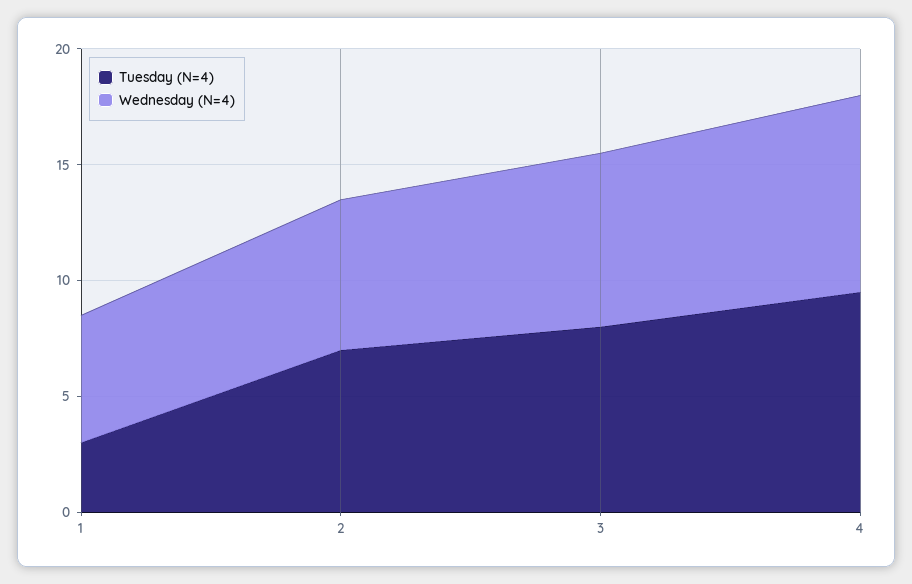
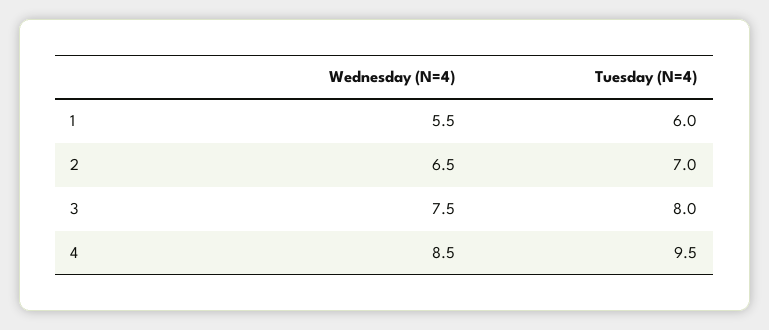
Tuesday (N=4), 1: 3 -> 6

